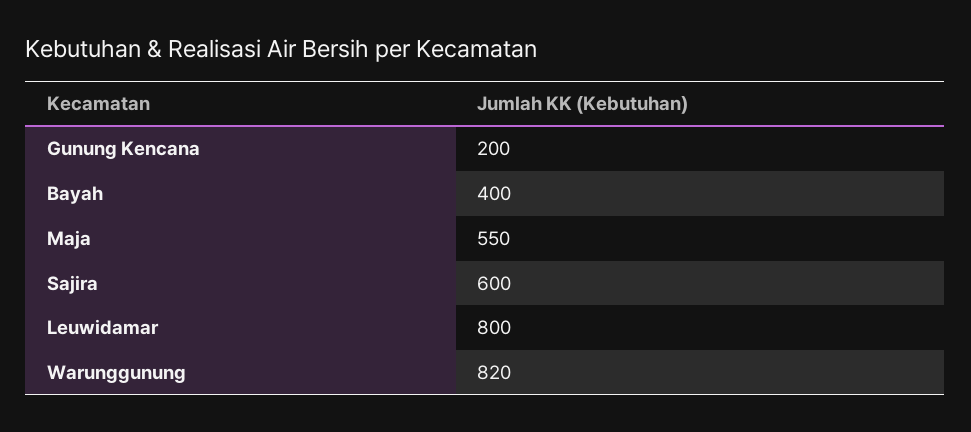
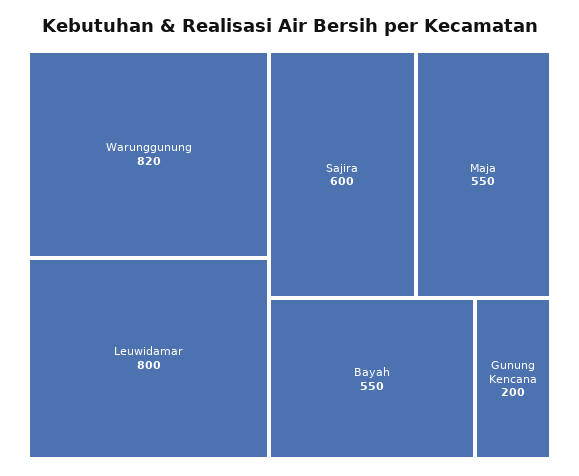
Bayah: 400 -> 550

